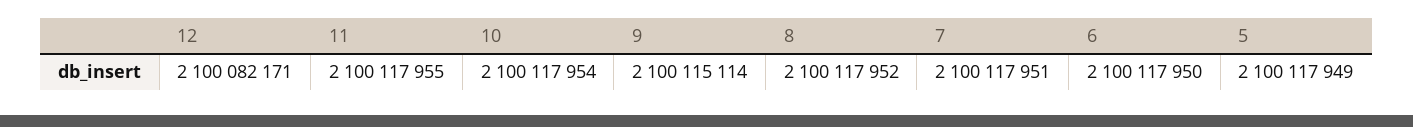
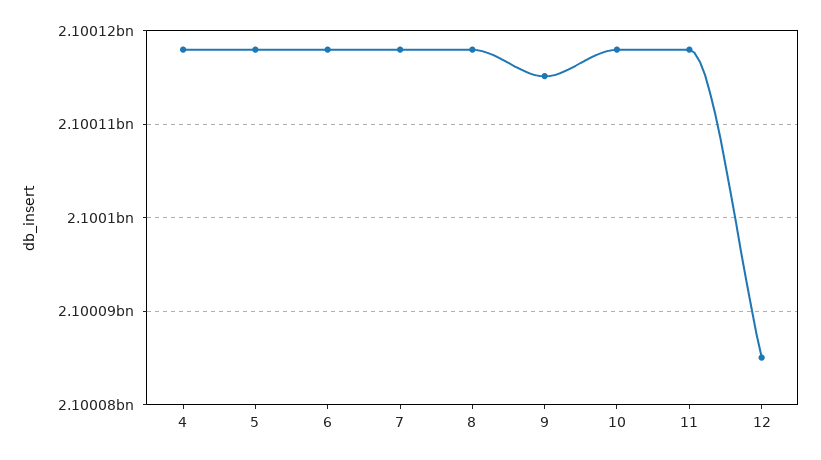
12: 2100082171 -> 2100085000
4: none -> 2100118000

